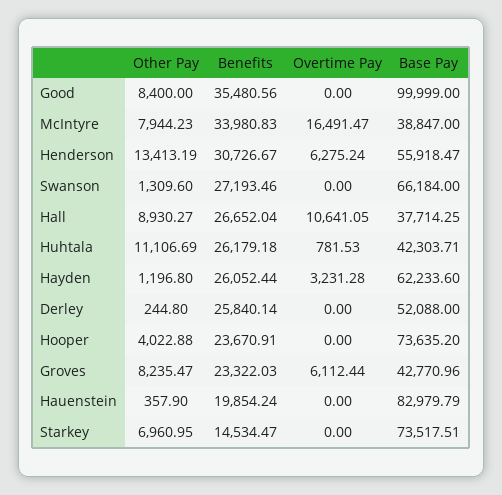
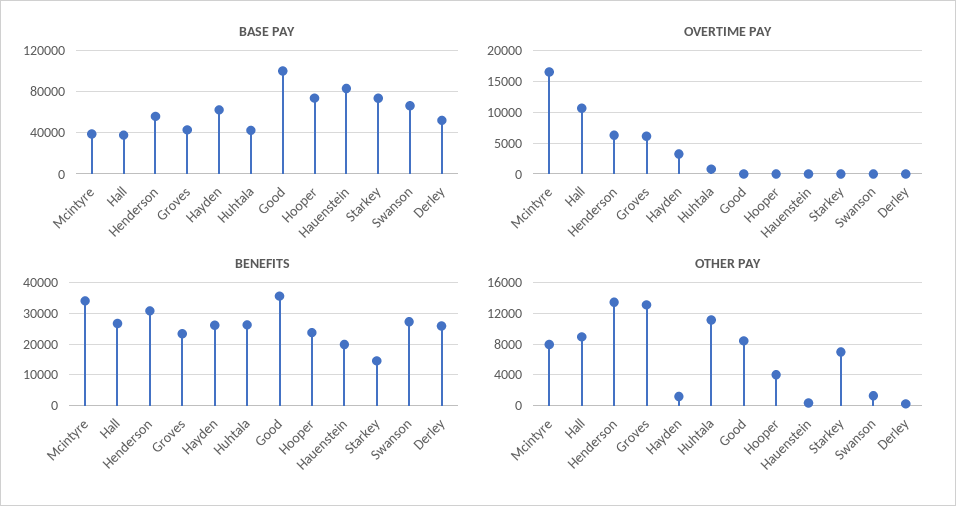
Other Pay, Groves: 8235.47 -> 13000

